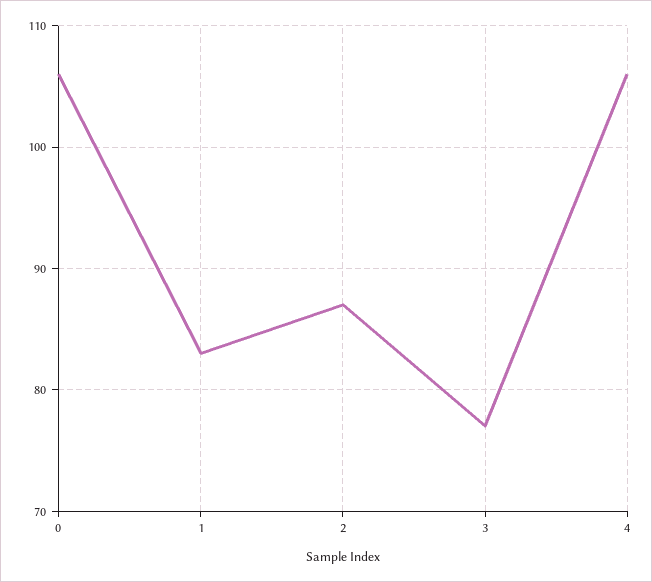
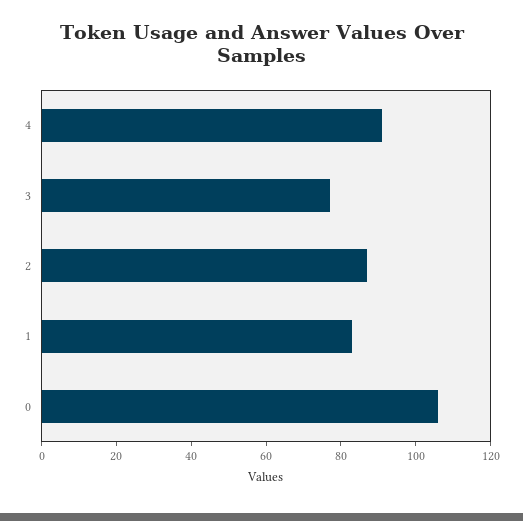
4: 106 -> 90

